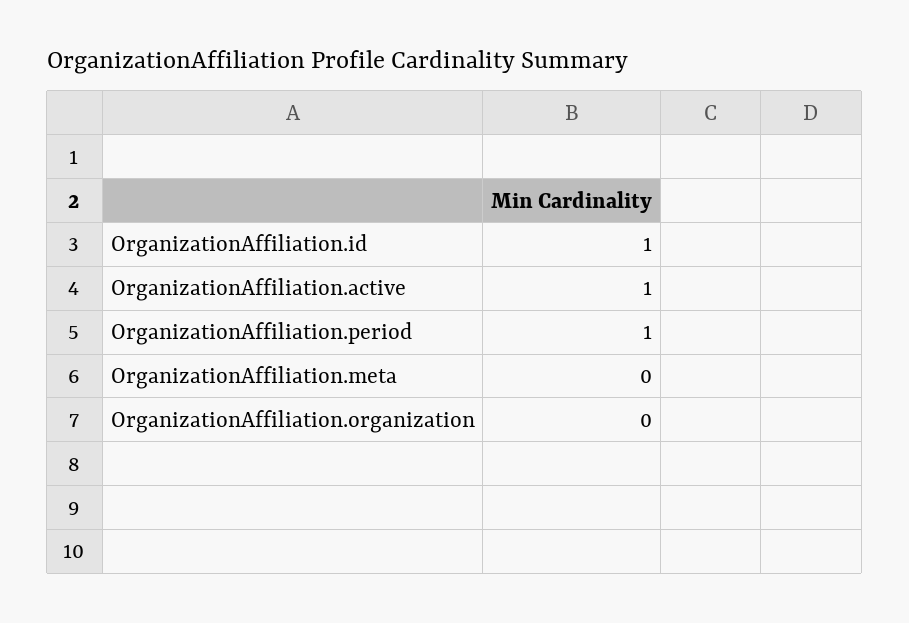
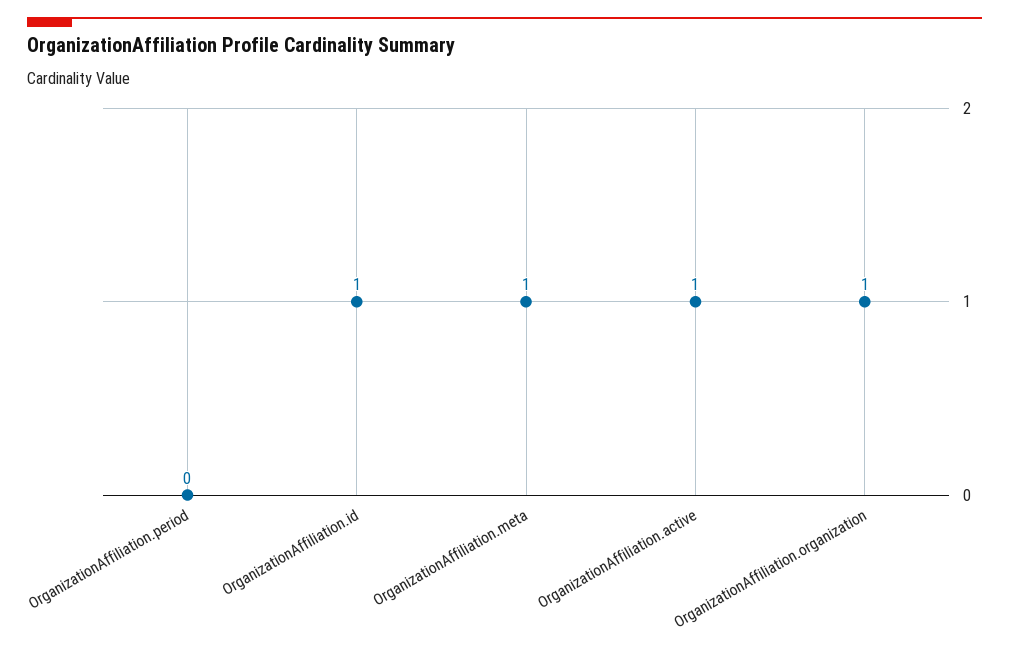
OrganizationAffiliation.period: 1 -> 0
OrganizationAffiliation.meta: 0 -> 1
OrganizationAffiliation.organization: 0 -> 1

